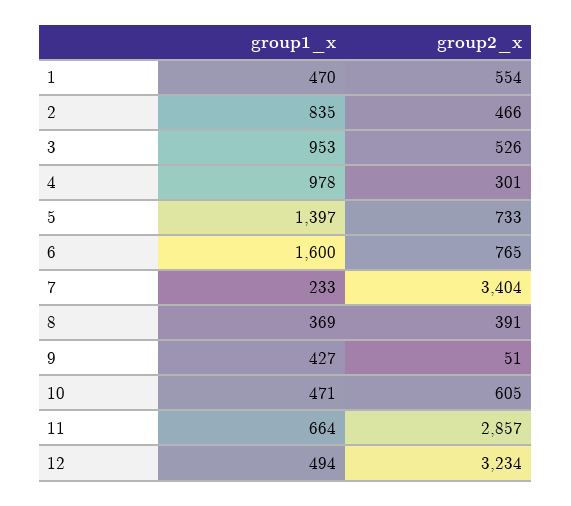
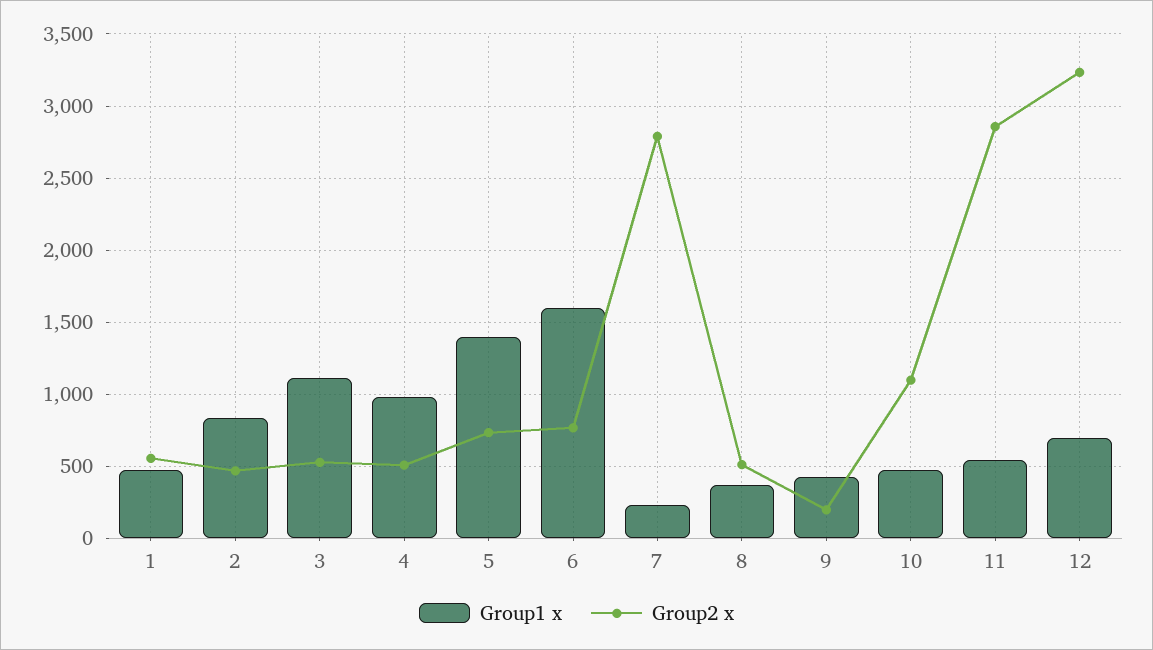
group1_x, 3: 953 -> 1100
group2_x, 4: 301 -> 500
group2_x, 7: 3404 -> 2800
group2_x, 8: 391 -> 500
group2_x, 9: 51 -> 200
group2_x, 10: 605 -> 1100
group1_x, 11: 664 -> 550
group1_x, 12: 494 -> 700

